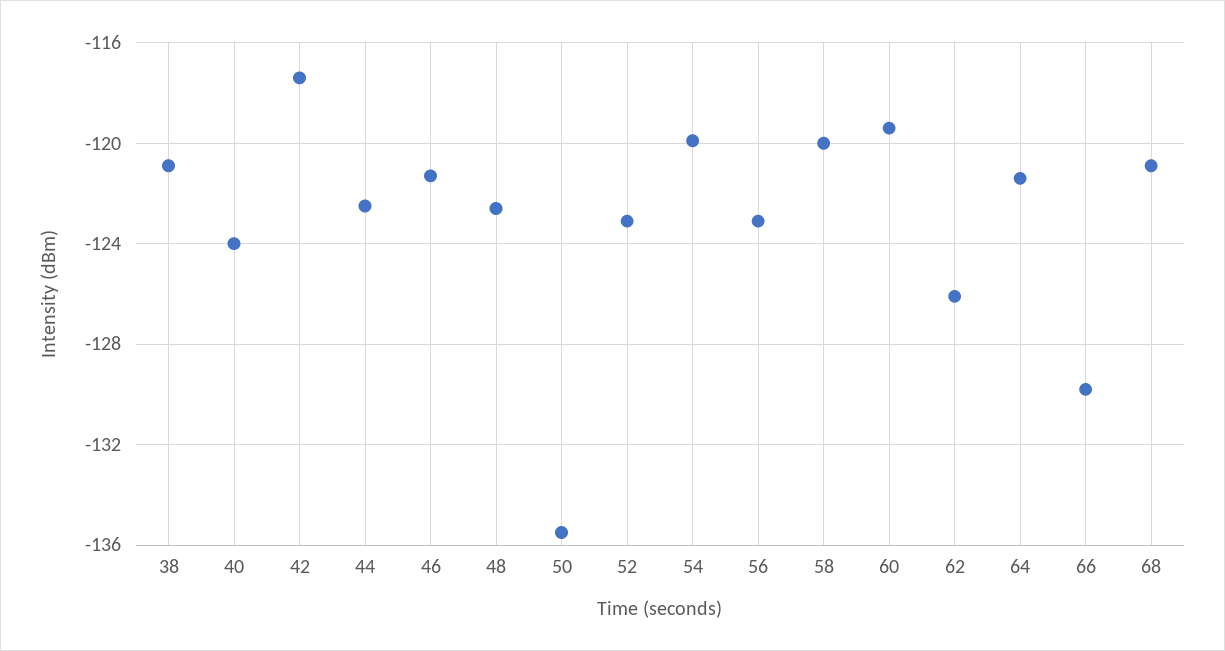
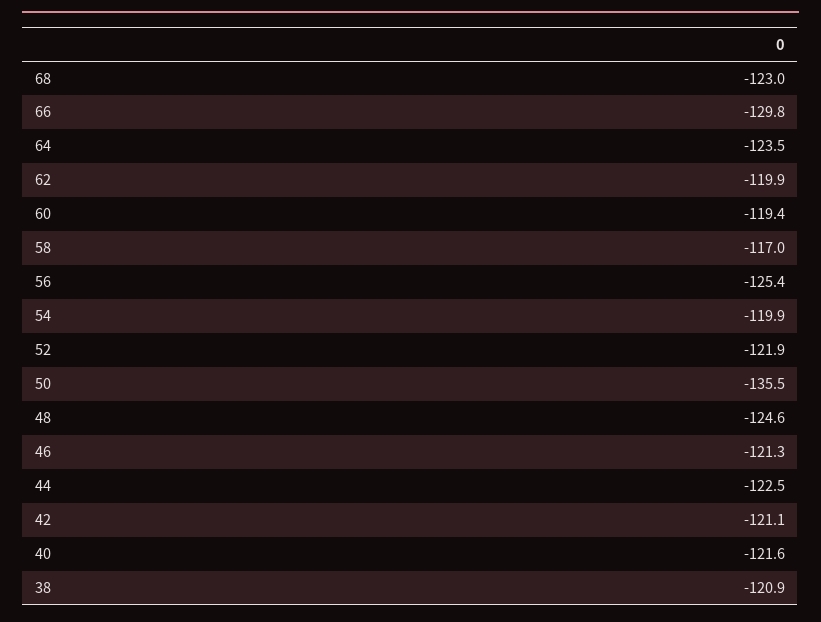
40: -124 -> -121.6
42: -117.5 -> -121.1
48: -122.5 -> -124.6
52: -123 -> -121.9
56: -123 -> -125.4
58: -120 -> -117
62: -126 -> -119.9
64: -121.5 -> -123.5
68: -121 -> -123

